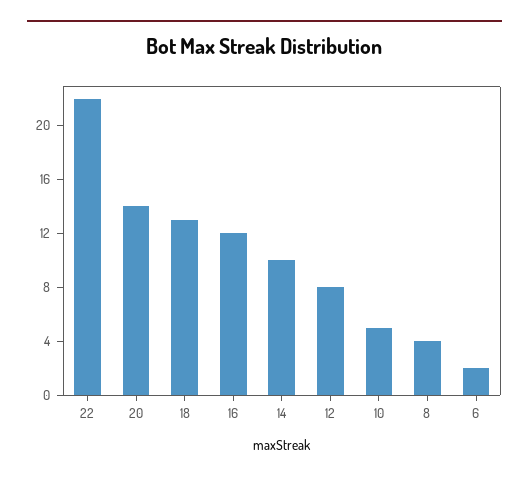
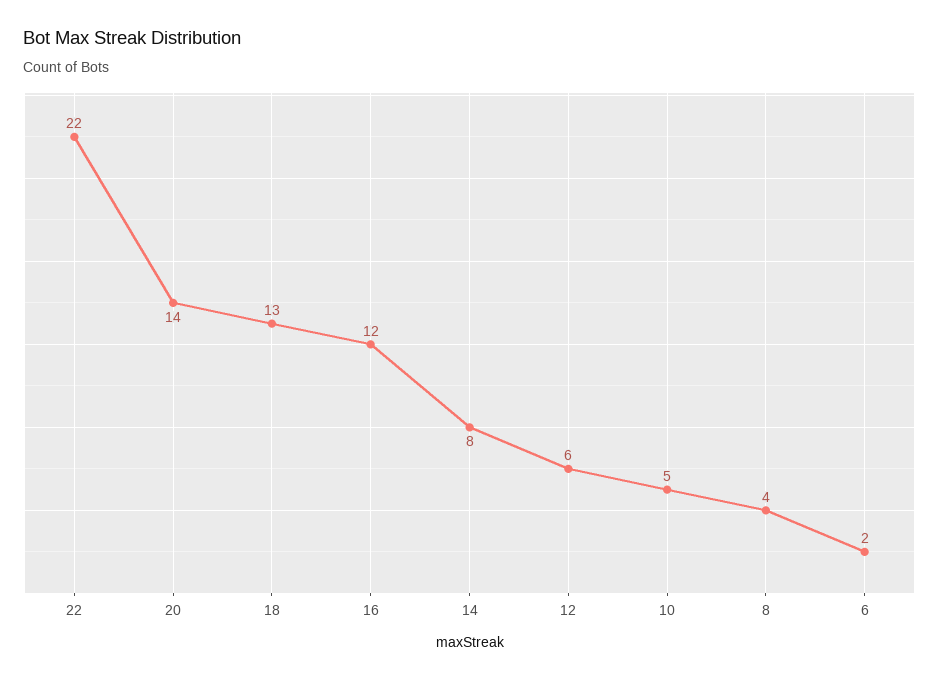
14: 10 -> 8
12: 8 -> 6

